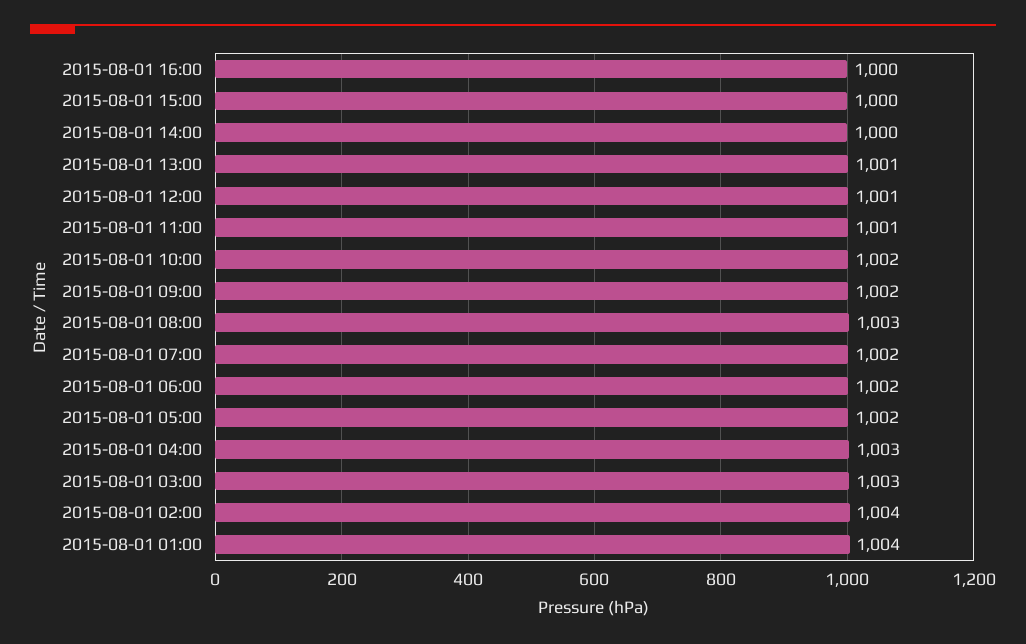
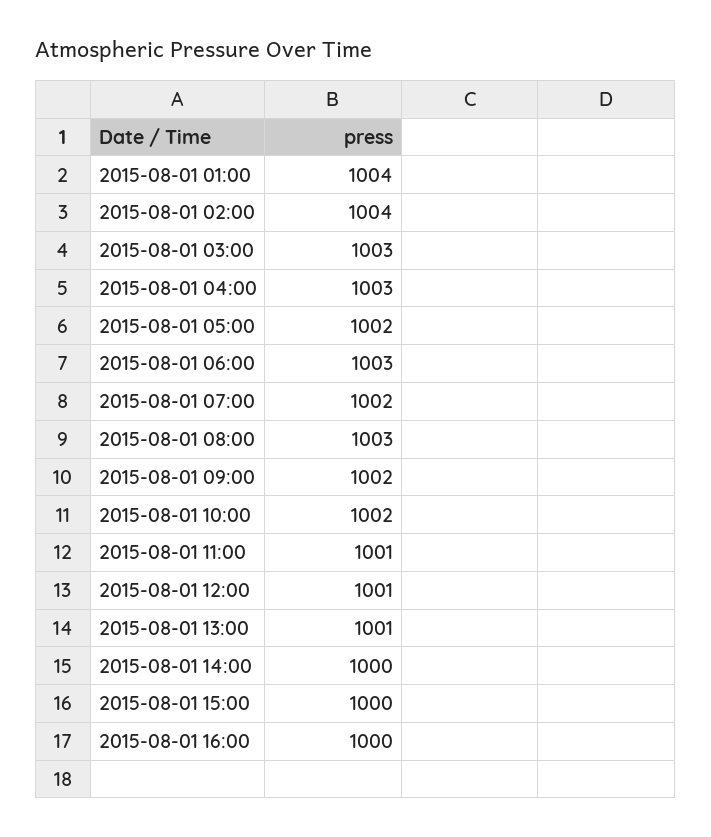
2015-08-01 06:00: 1002 -> 1003

